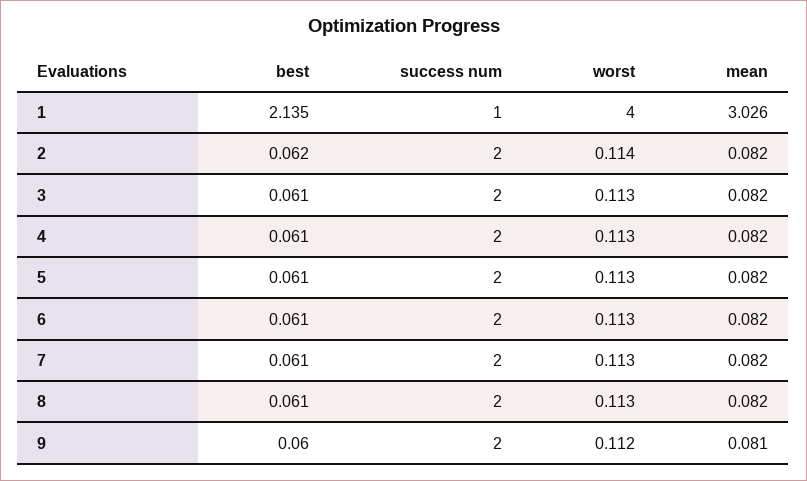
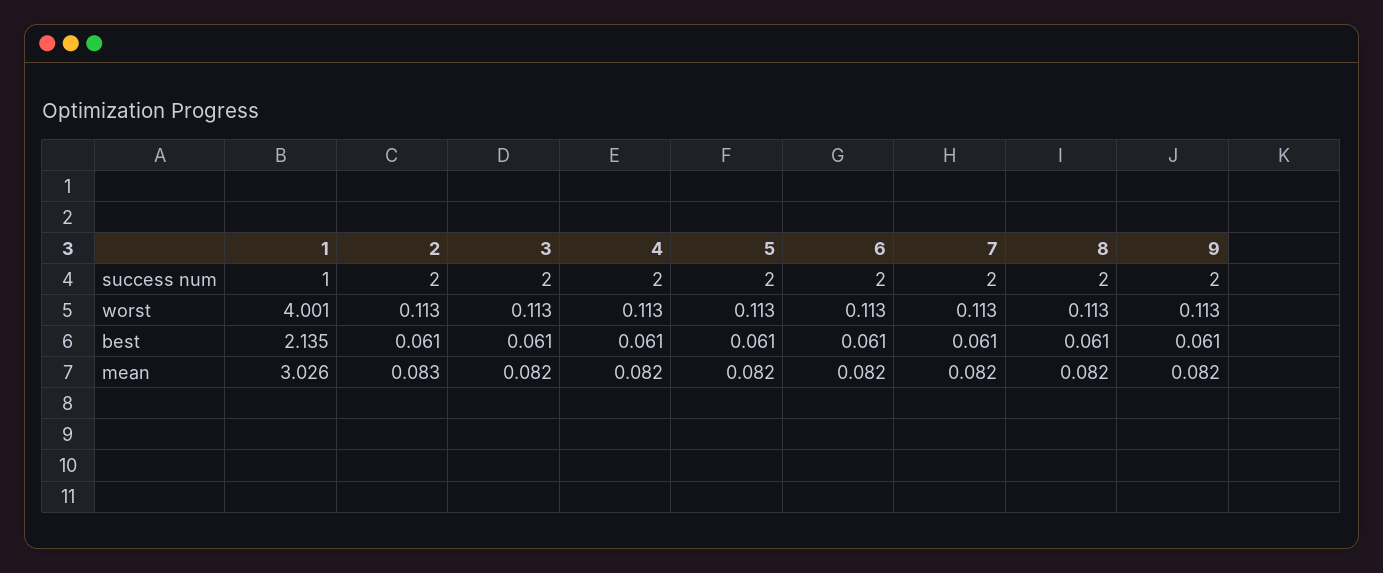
worst, 1: 4 -> 4.001
best, 2: 0.062 -> 0.061
worst, 2: 0.114 -> 0.113
mean, 2: 0.082 -> 0.083
best, 9: 0.06 -> 0.061
worst, 9: 0.112 -> 0.113
mean, 9: 0.081 -> 0.082

